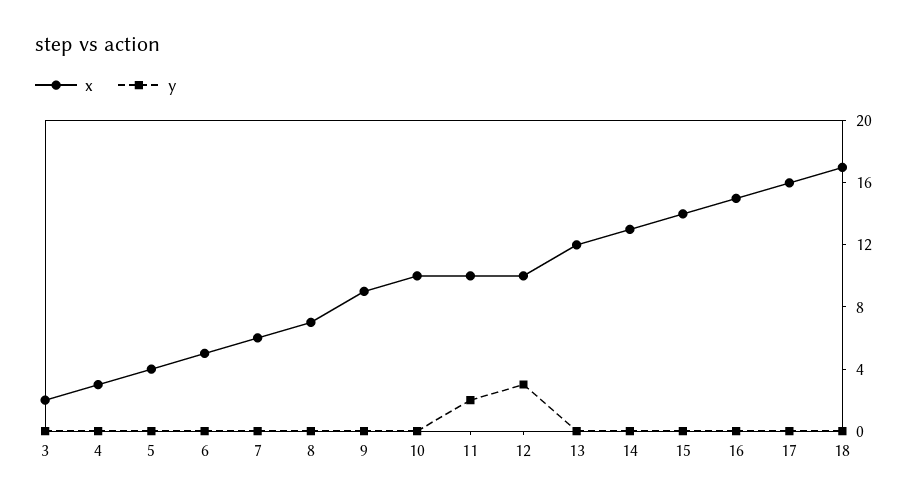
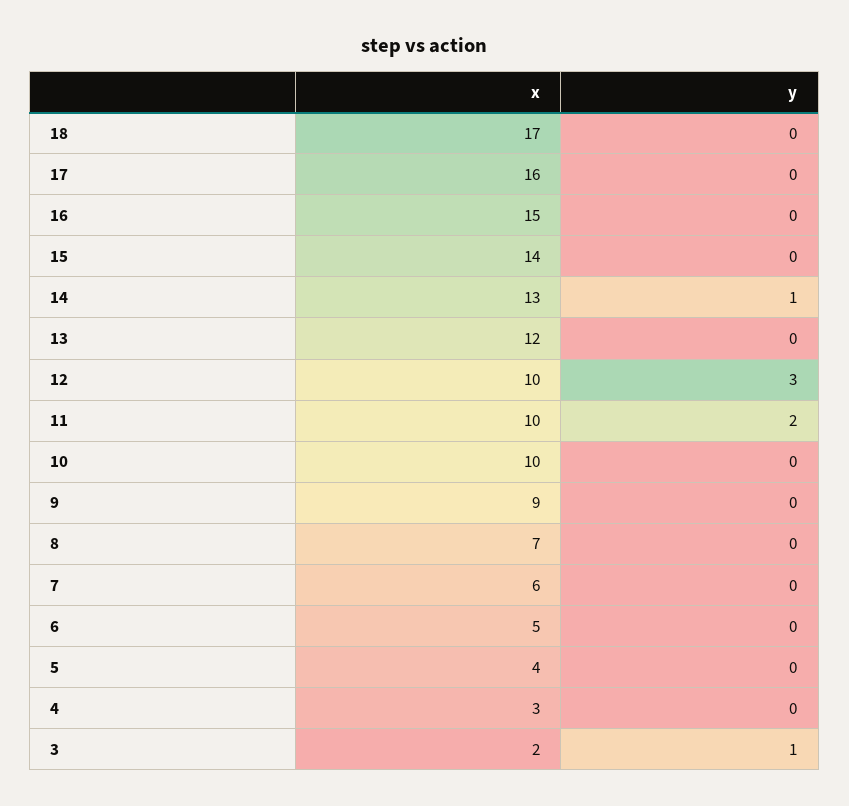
y, 3: 0 -> 1
y, 14: 0 -> 1

